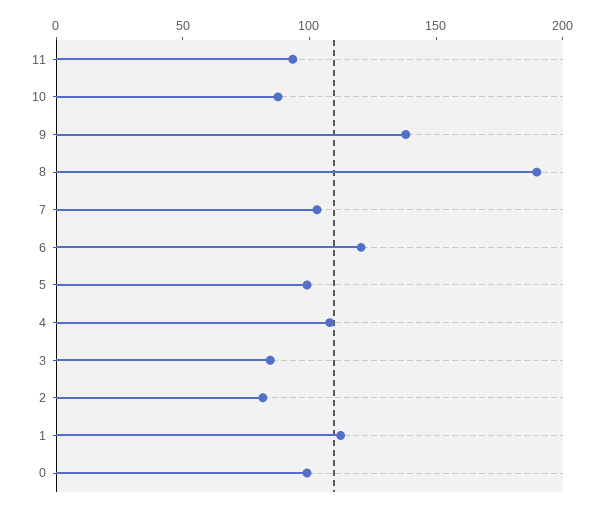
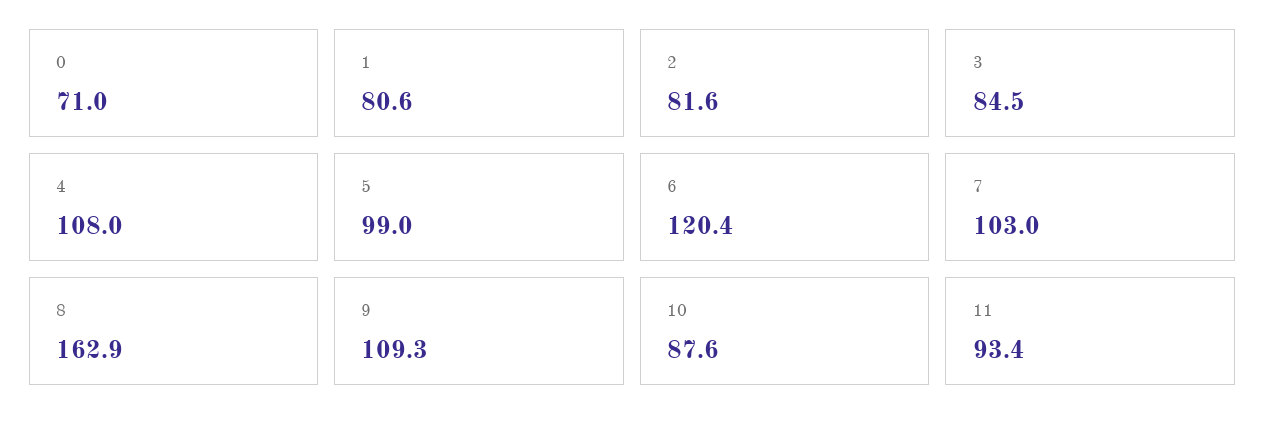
9: 140 -> 109.3
8: 190 -> 162.9
1: 110 -> 80.6
0: 100 -> 71

